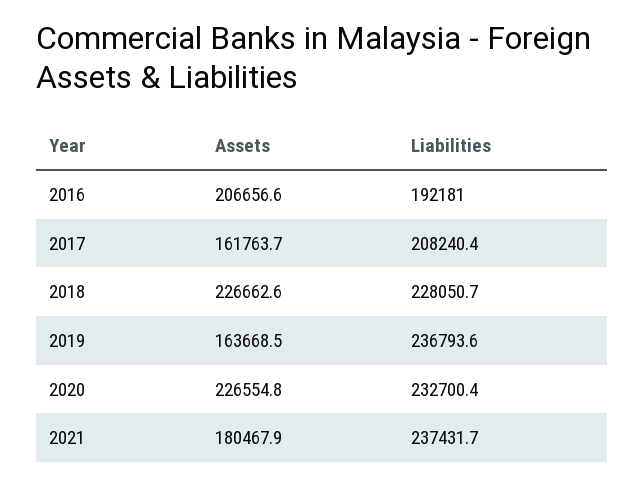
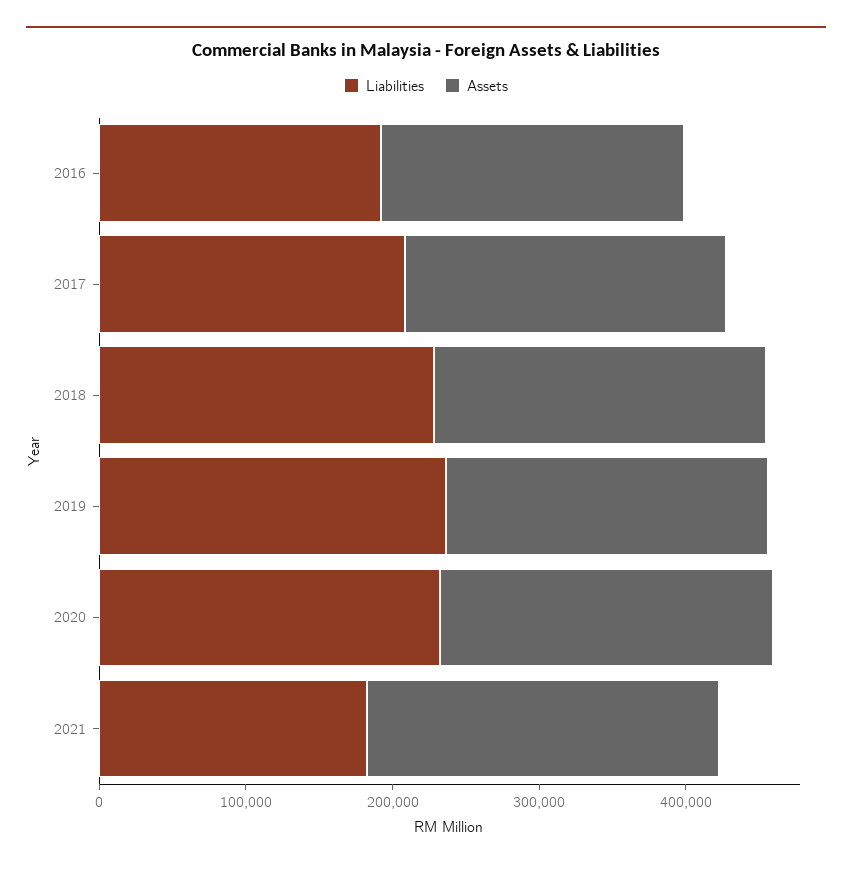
Assets, 2017: 161763.7 -> 220000
Assets, 2019: 163668.5 -> 220000
Assets, 2021: 180467.9 -> 240000
Liabilities, 2021: 237431.7 -> 180000

